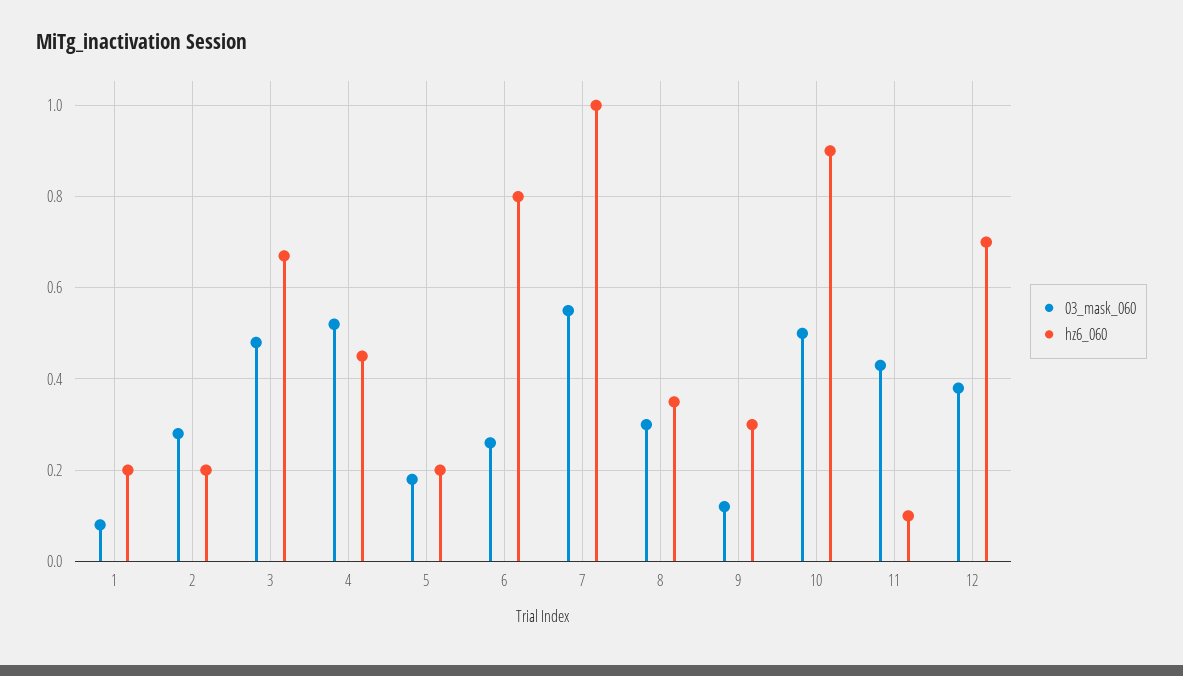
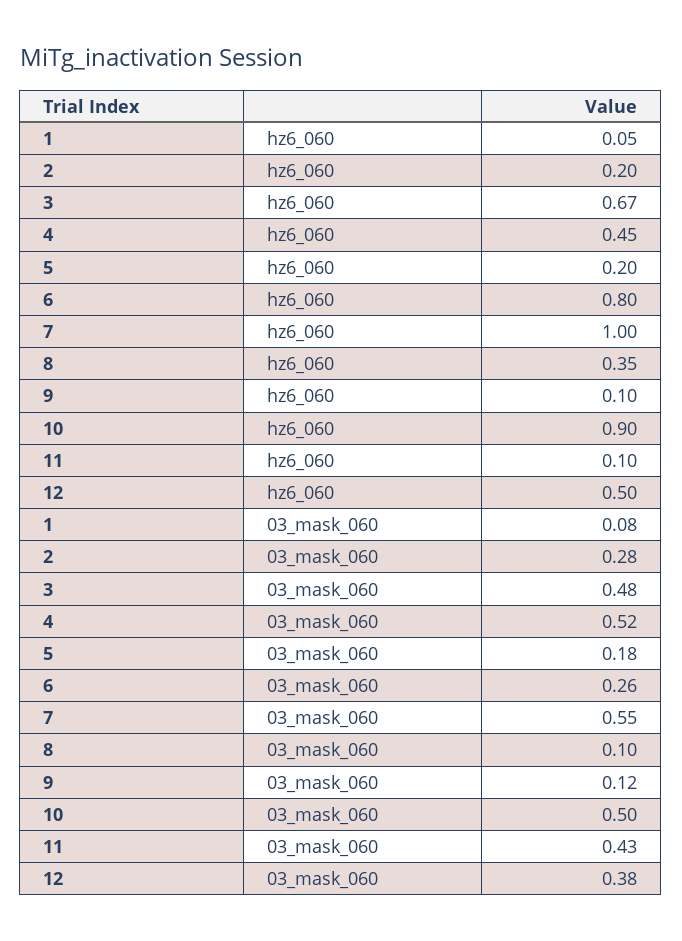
hz6_060, 1: 0.2 -> 0.05
03_mask_060, 8: 0.3 -> 0.1
hz6_060, 9: 0.3 -> 0.1
hz6_060, 12: 0.7 -> 0.5

